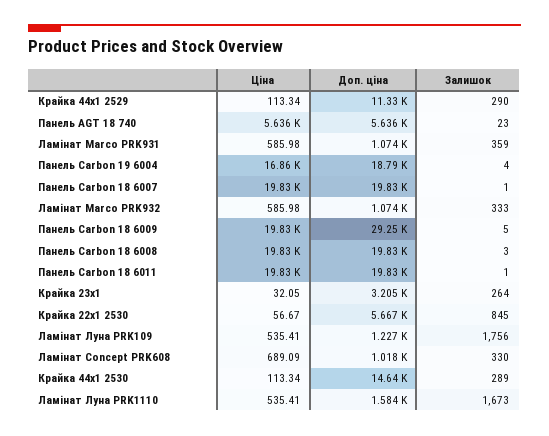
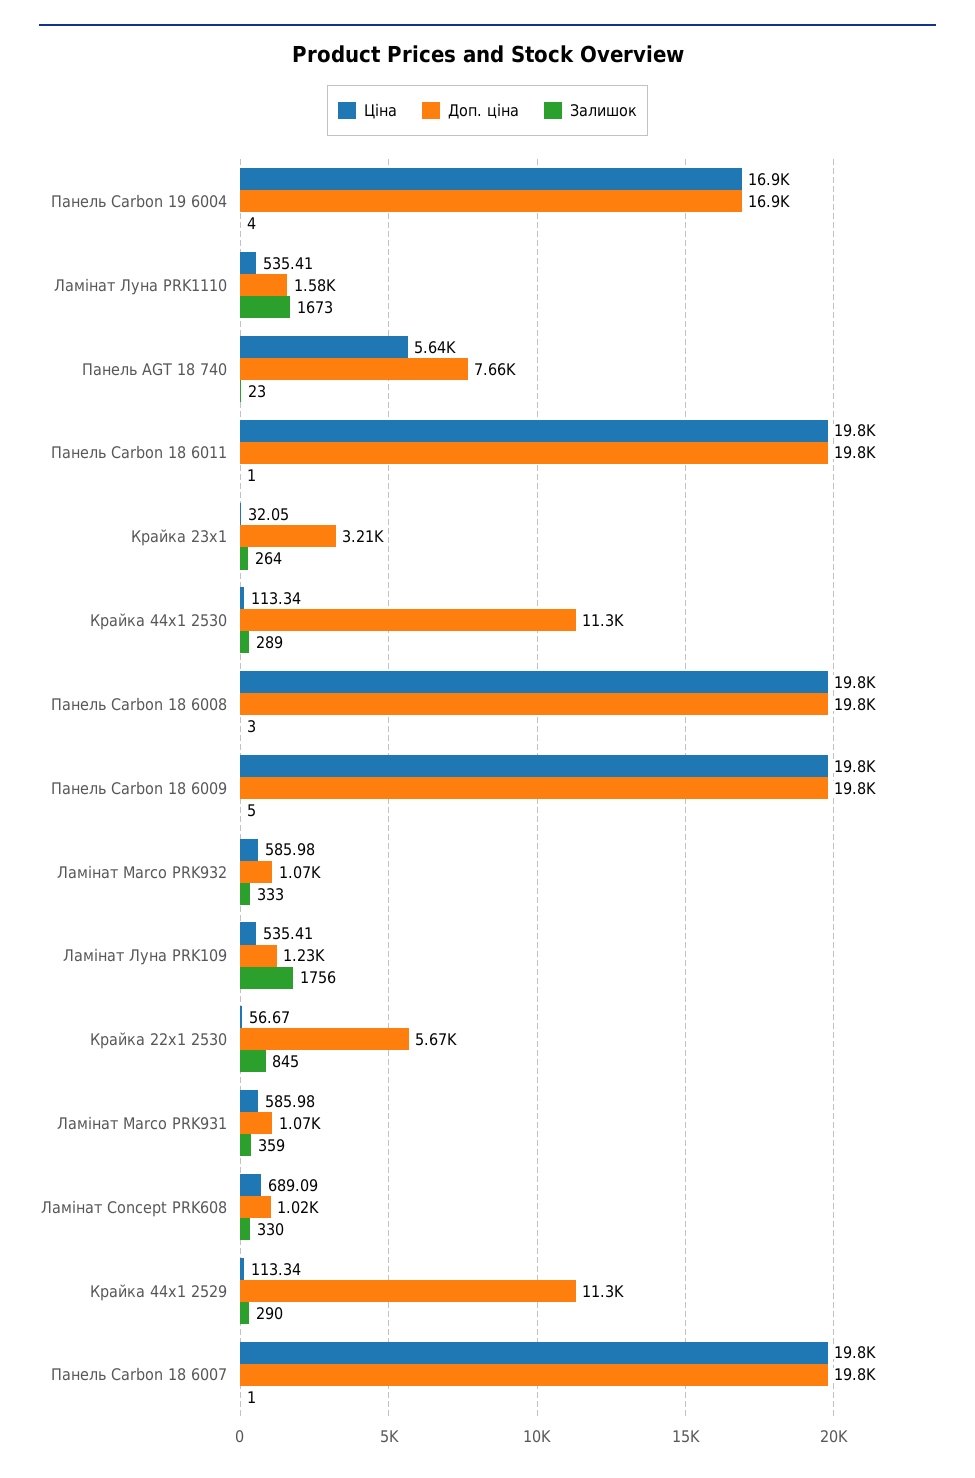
Доп. ціна, Панель AGT 18 740: 5636 -> 7660
Доп. ціна, Панель Carbon 19 6004: 18790 -> 16900
Доп. ціна, Панель Carbon 18 6009: 29250 -> 19800
Доп. ціна, Крайка 44x1 2530: 14640 -> 11300

